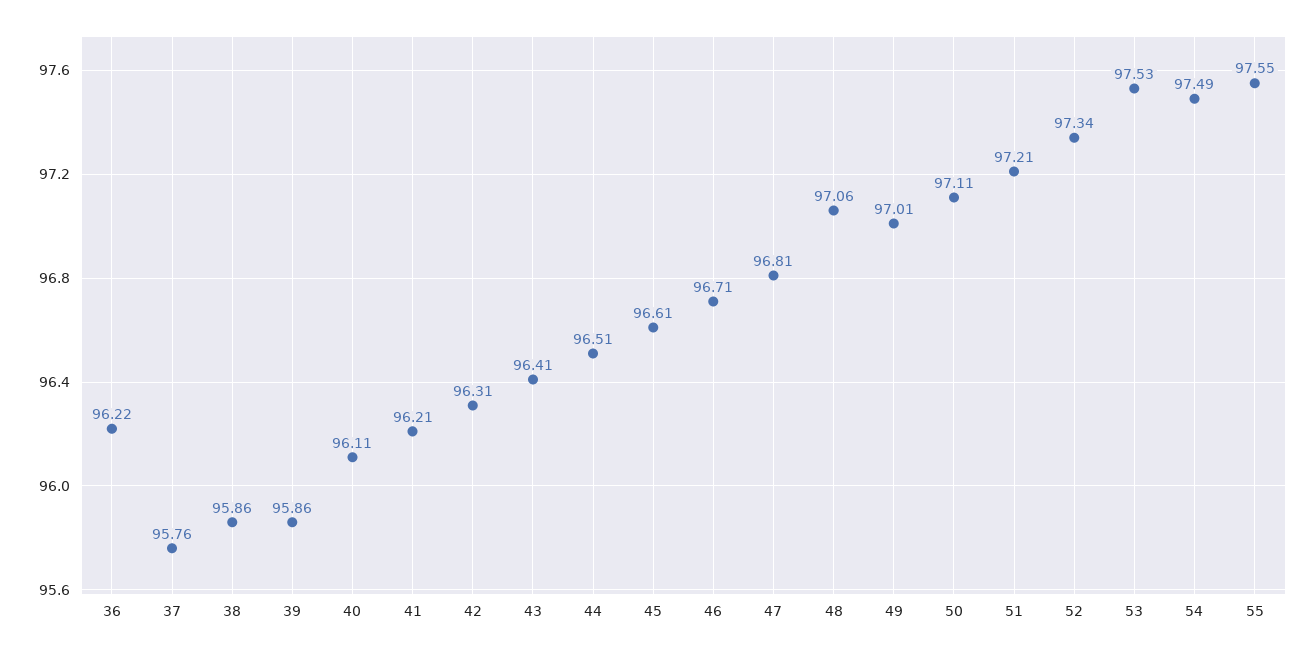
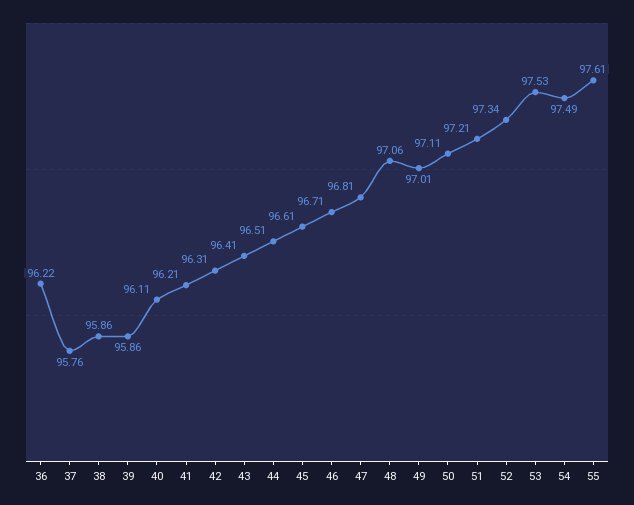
55: 97.55 -> 97.61

